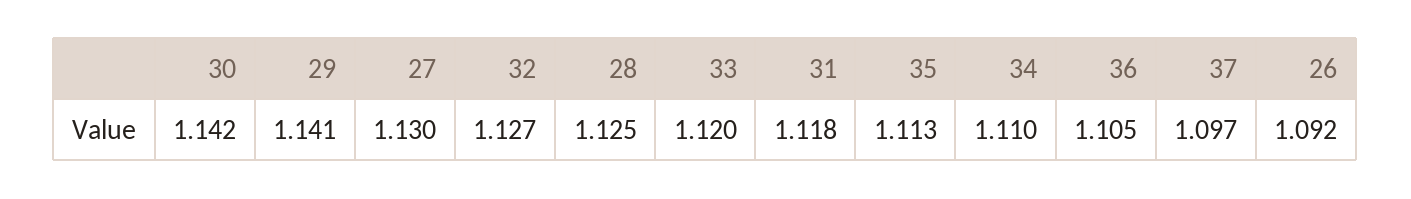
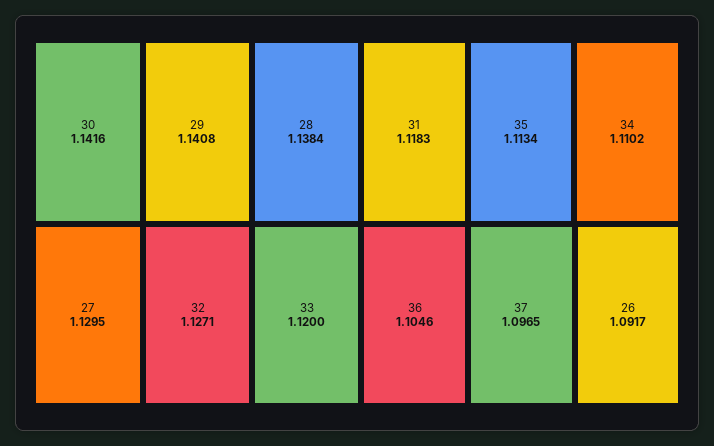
28: 1.125 -> 1.1384

